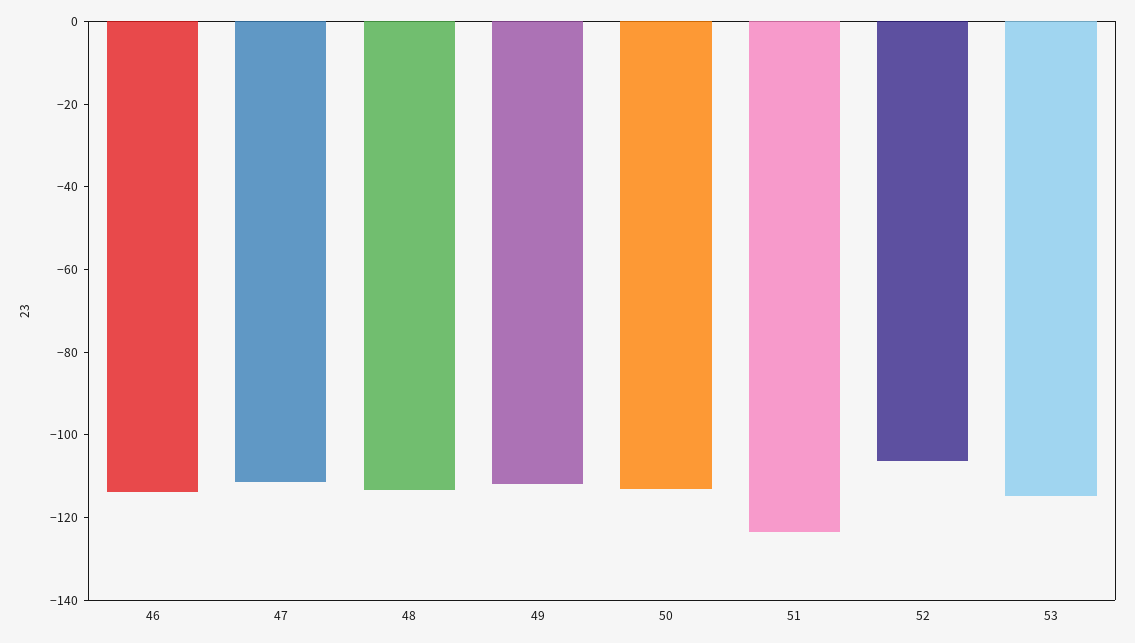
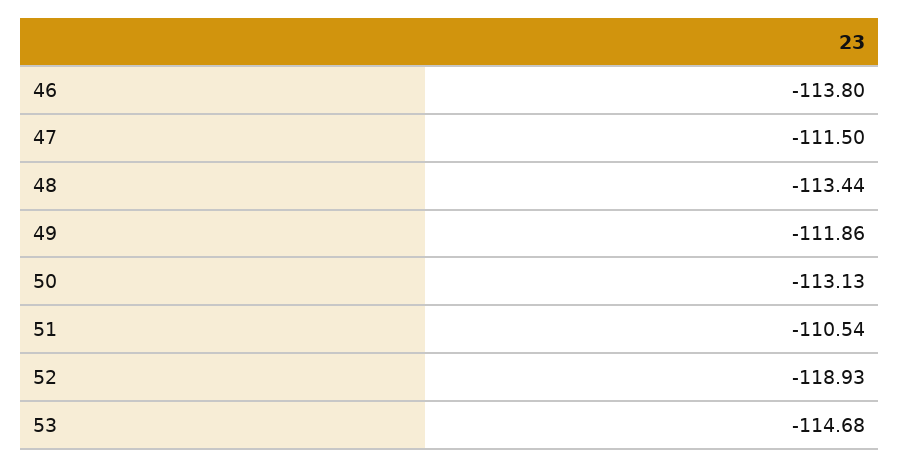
51: -125 -> -110.54
52: -105 -> -118.93

